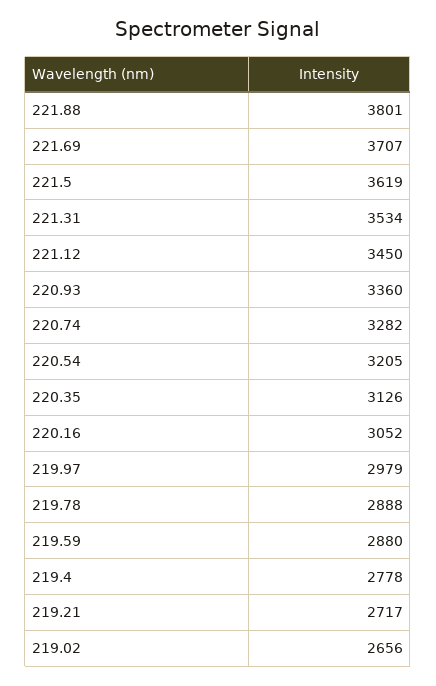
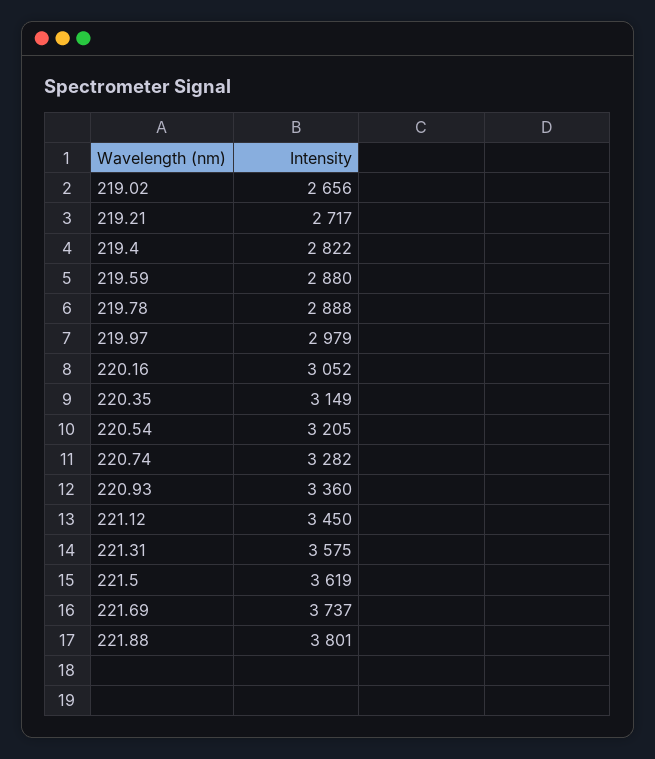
221.69: 3707 -> 3737
221.31: 3534 -> 3575
220.35: 3126 -> 3149
219.4: 2778 -> 2822

